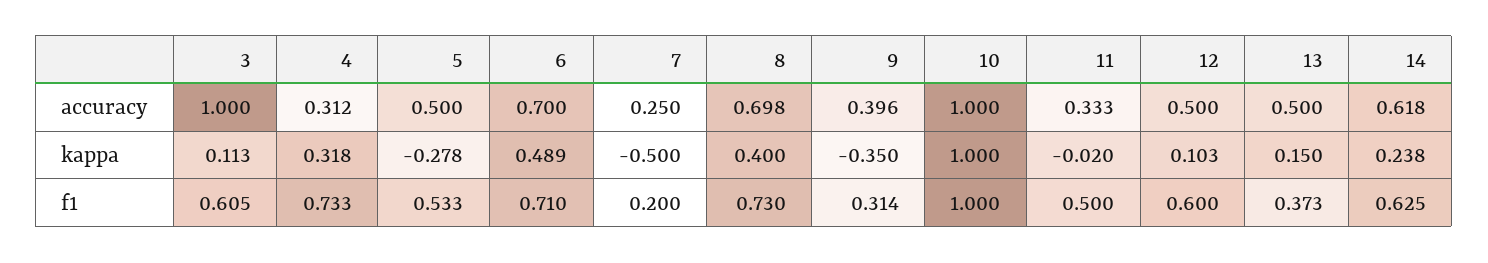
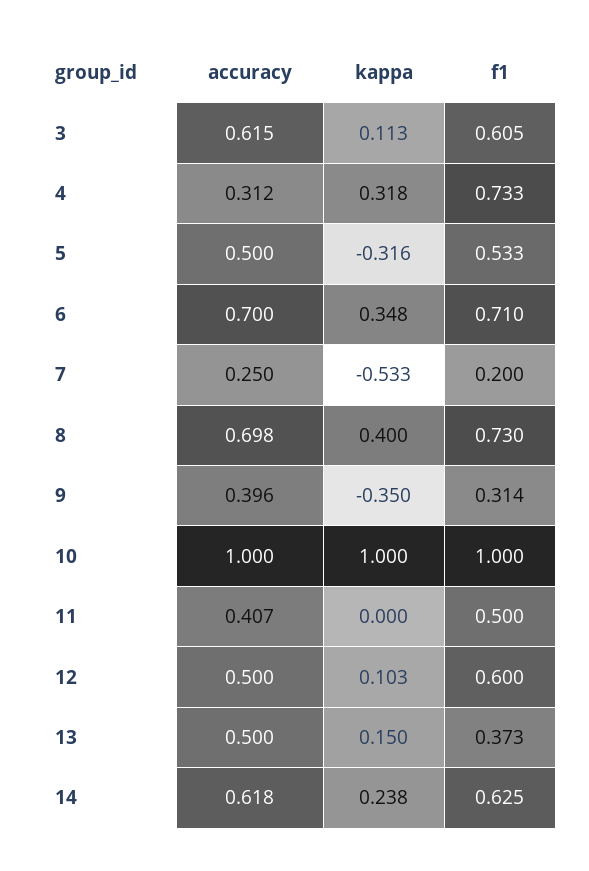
3, accuracy: 1 -> 0.615
11, accuracy: 0.333 -> 0.407
5, kappa: -0.278 -> -0.316
6, kappa: 0.489 -> 0.348
7, kappa: -0.5 -> -0.533
11, kappa: -0.02 -> 0

